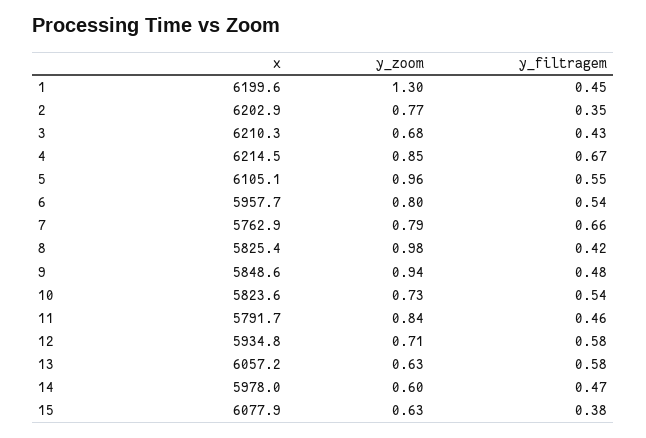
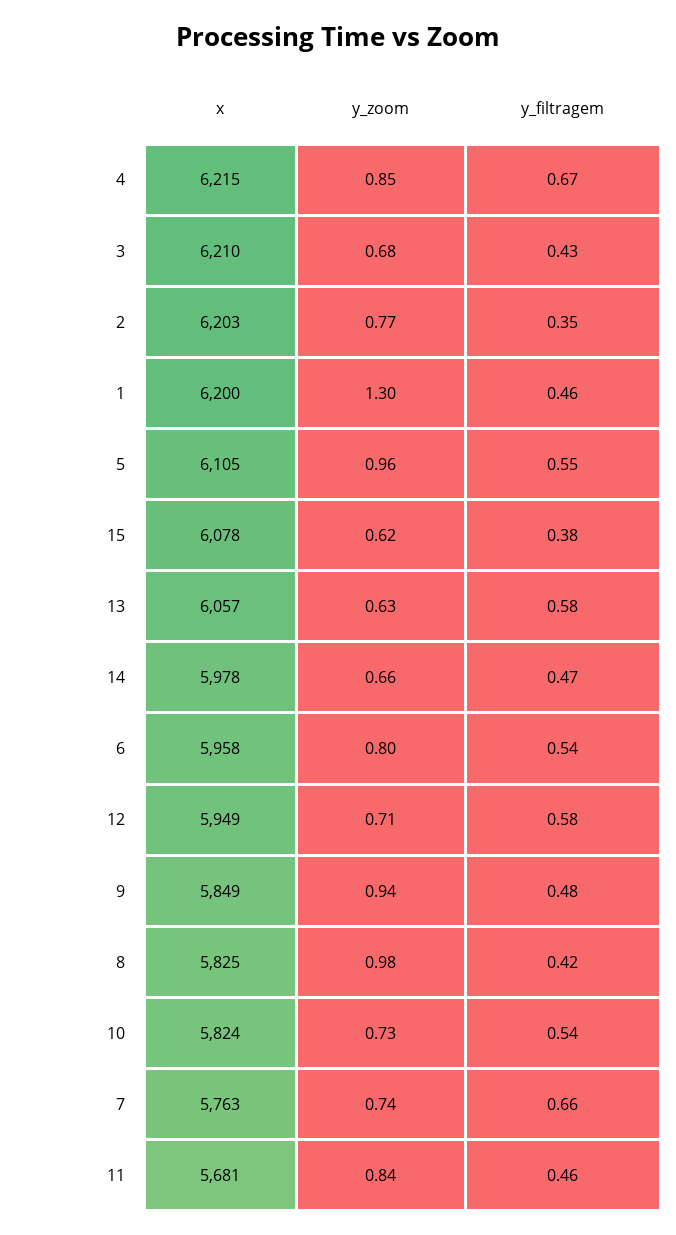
y_filtragem, 1: 0.45 -> 0.46
y_zoom, 7: 0.79 -> 0.74
x, 11: 5791.7 -> 5681
x, 12: 5934.8 -> 5949
y_zoom, 14: 0.6 -> 0.66
y_zoom, 15: 0.63 -> 0.62

